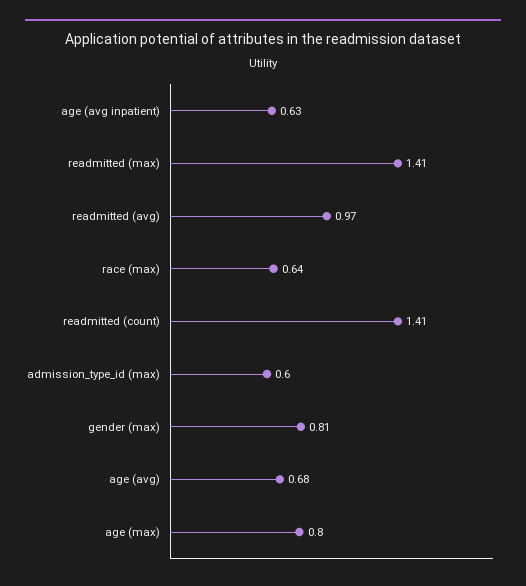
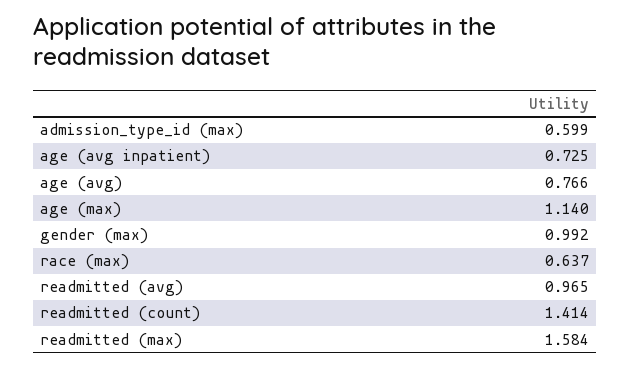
age (avg inpatient): 0.63 -> 0.725
readmitted (max): 1.41 -> 1.584
gender (max): 0.81 -> 0.992
age (avg): 0.68 -> 0.766
age (max): 0.8 -> 1.14

